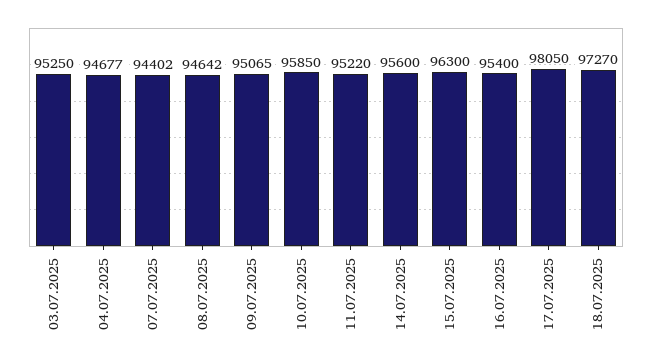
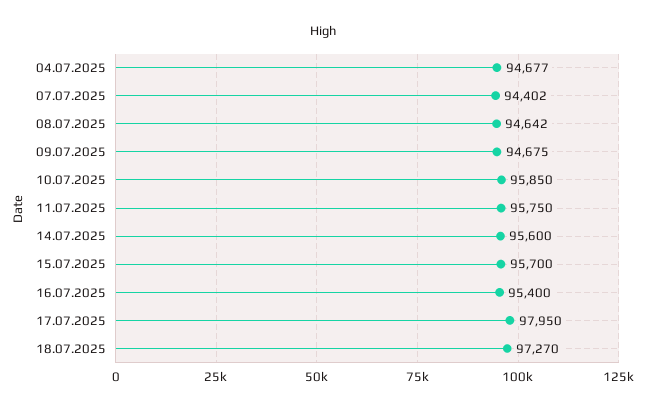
03.07.2025: 95250 -> none
09.07.2025: 95065 -> 94675
11.07.2025: 95220 -> 95750
15.07.2025: 96300 -> 95700
17.07.2025: 98050 -> 97950

